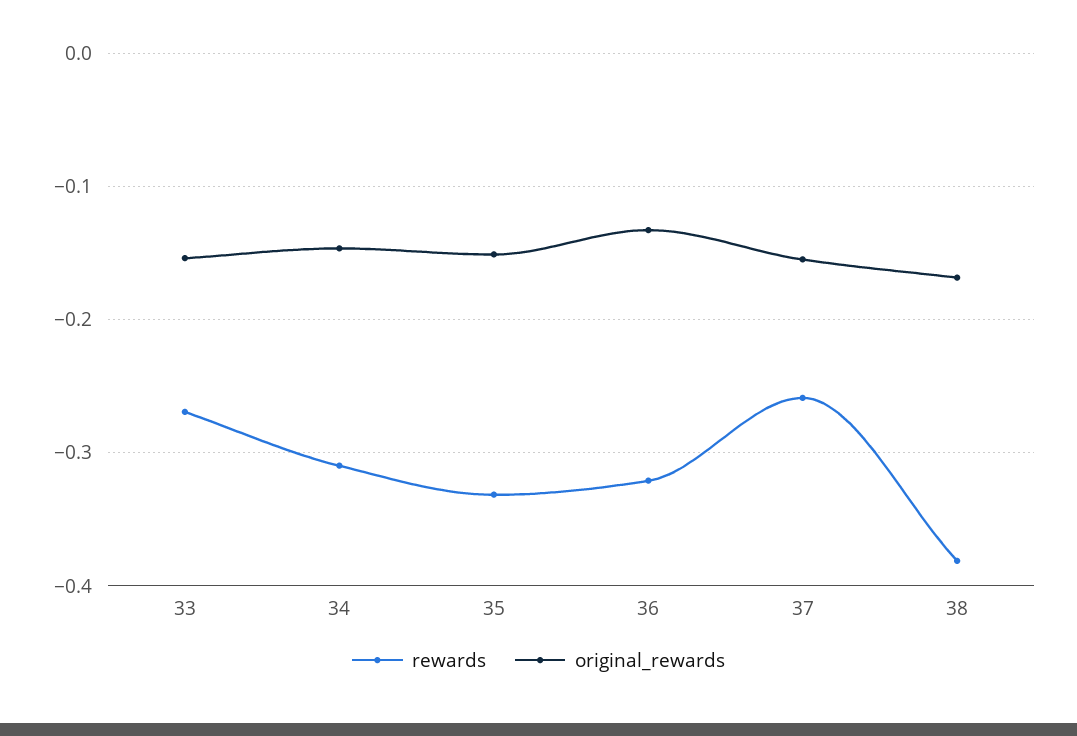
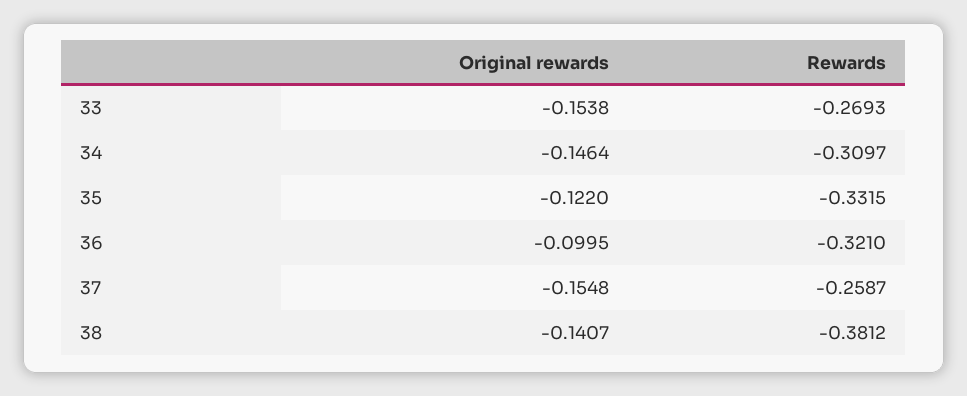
original_rewards, 35: -0.15 -> -0.122
original_rewards, 36: -0.13 -> -0.0995
original_rewards, 38: -0.17 -> -0.1407

